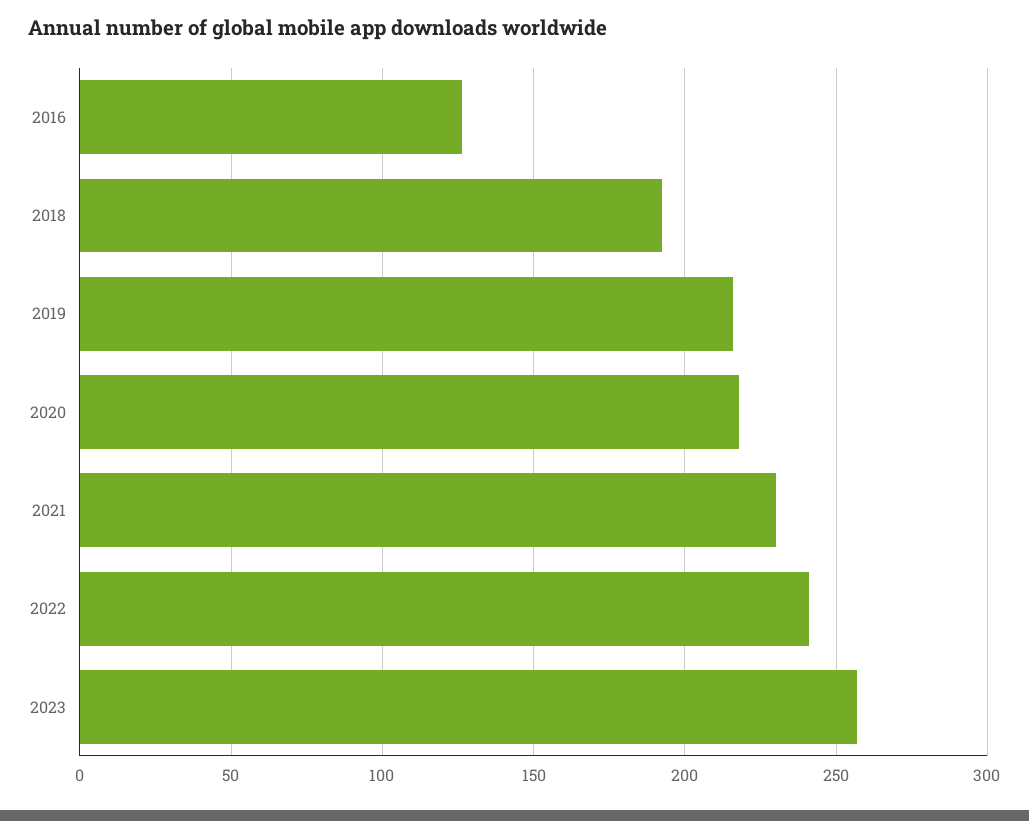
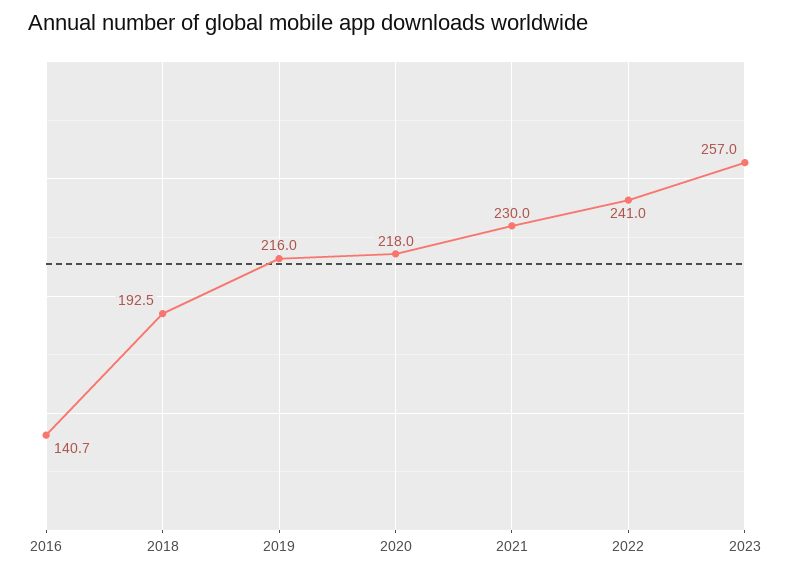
2016: 125 -> 140.7

